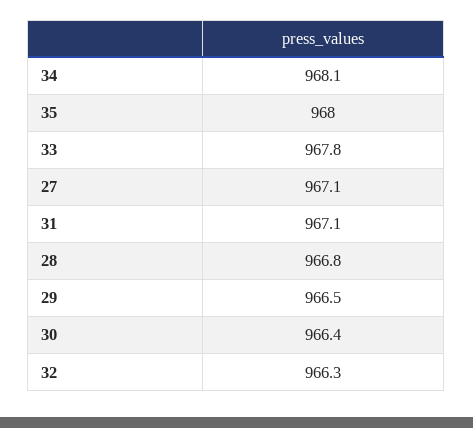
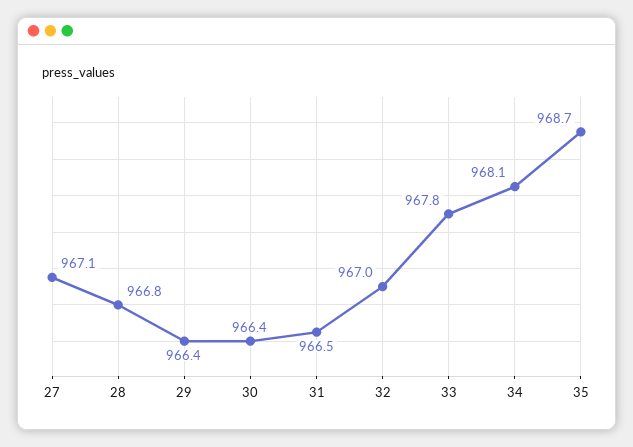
35: 968 -> 968.7
31: 967.1 -> 966.5
29: 966.5 -> 966.4
32: 966.3 -> 967

